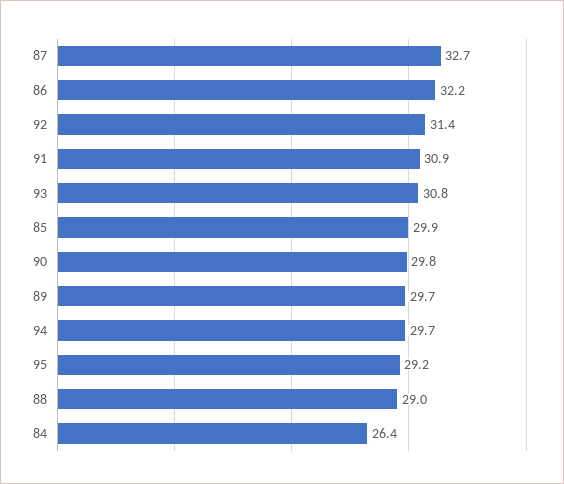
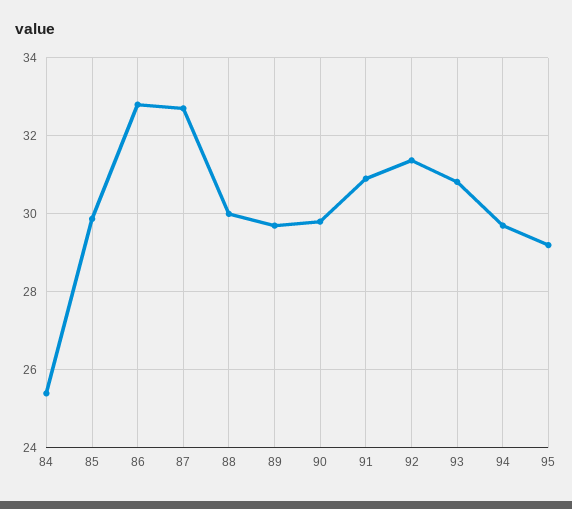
86: 32.2 -> 32.8
88: 29 -> 30
84: 26.4 -> 25.4

